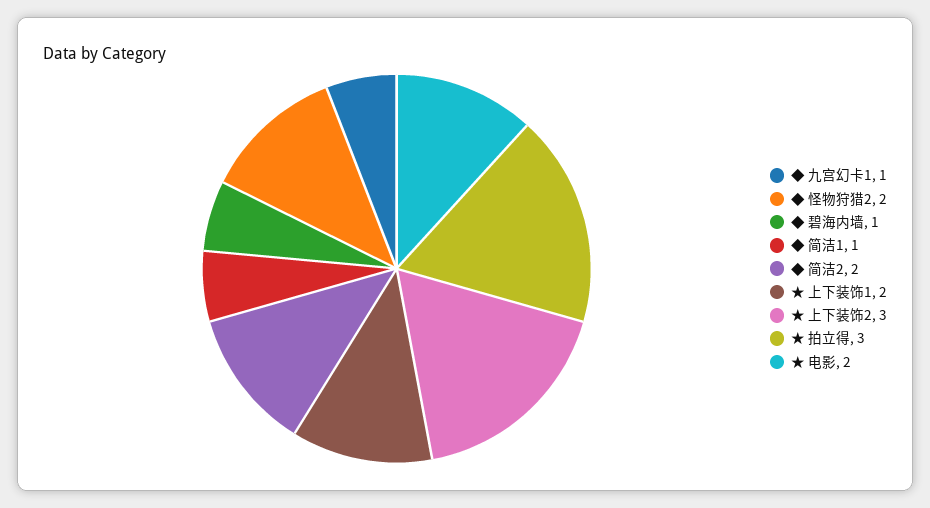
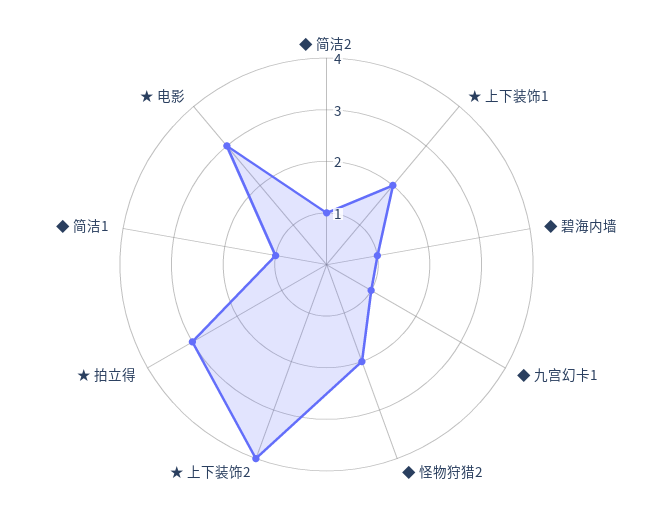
◆ 简洁2: 2 -> 1
★ 上下装饰2: 3 -> 4
★ 电影: 2 -> 3

